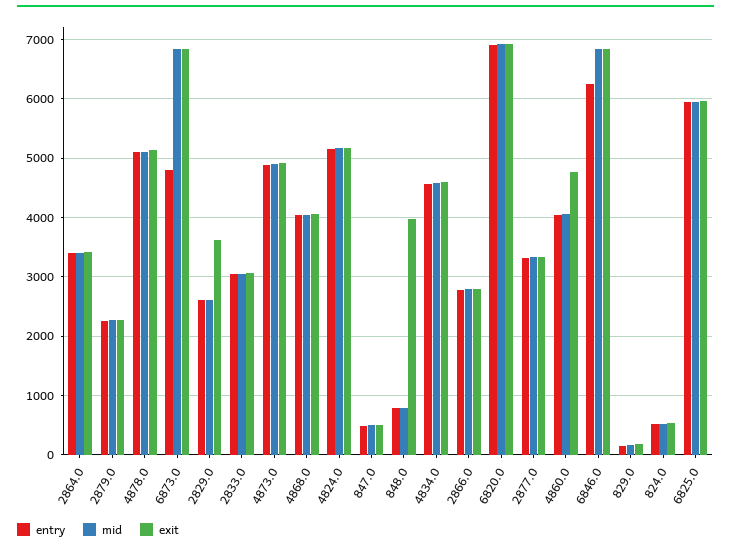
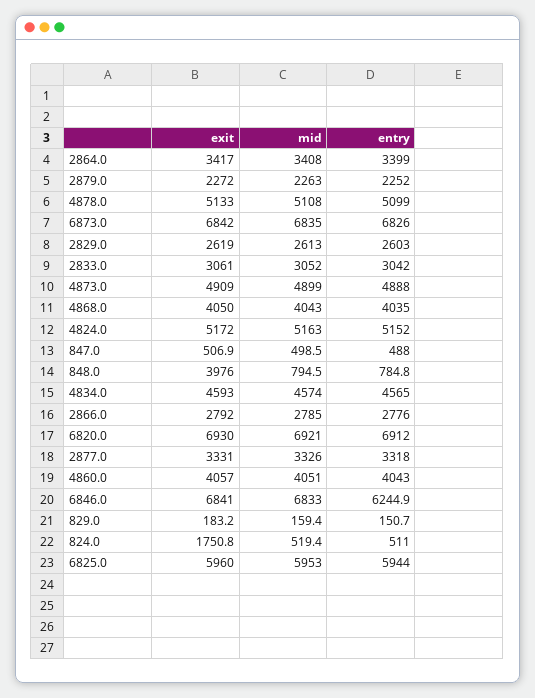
entry, 6873.0: 4800 -> 6826
exit, 2829.0: 3600 -> 2619
exit, 4860.0: 4800 -> 4057
exit, 824.0: 600 -> 1750.8

